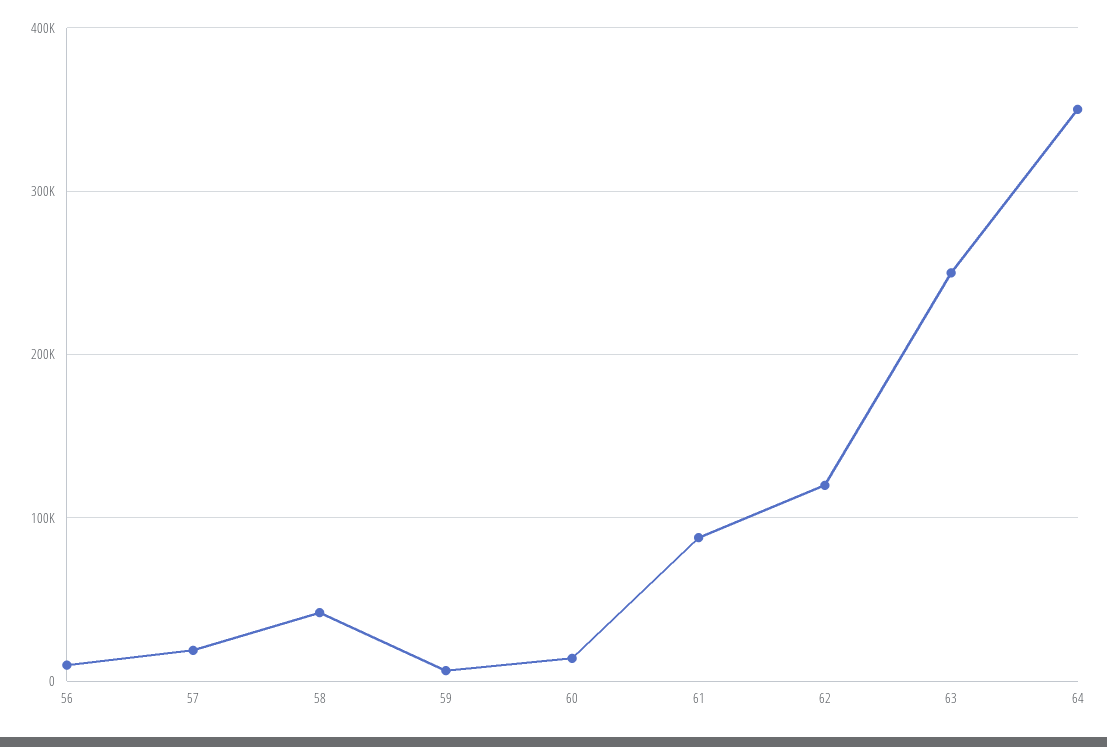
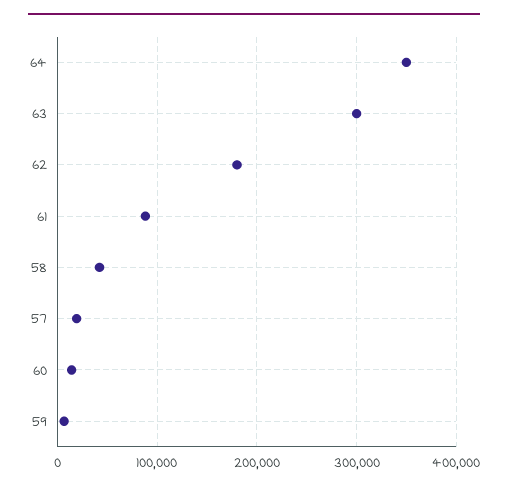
56: 10000 -> none
62: 120000 -> 180000
63: 250000 -> 300000

